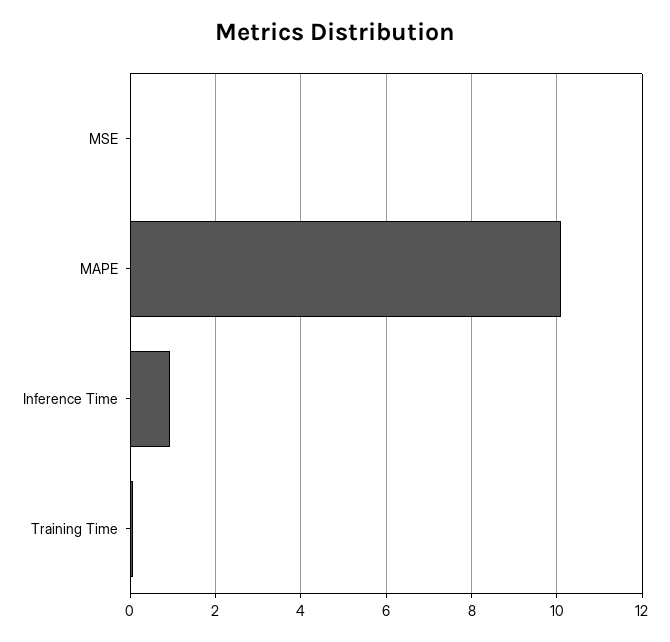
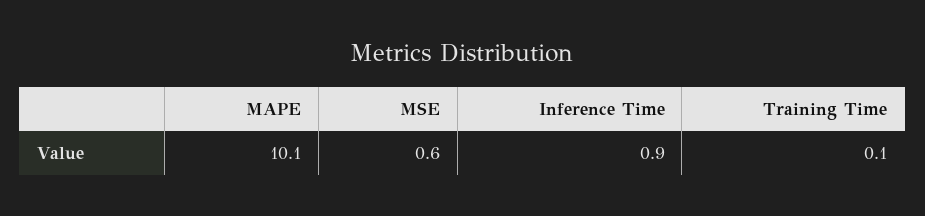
MSE: 0 -> 0.6

